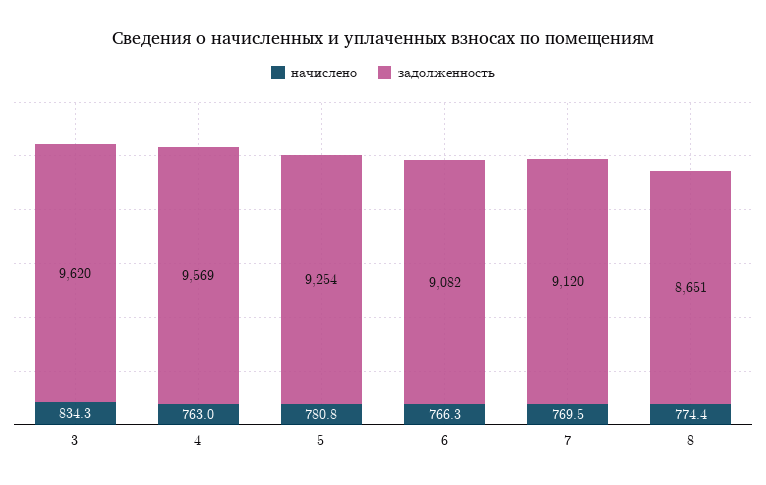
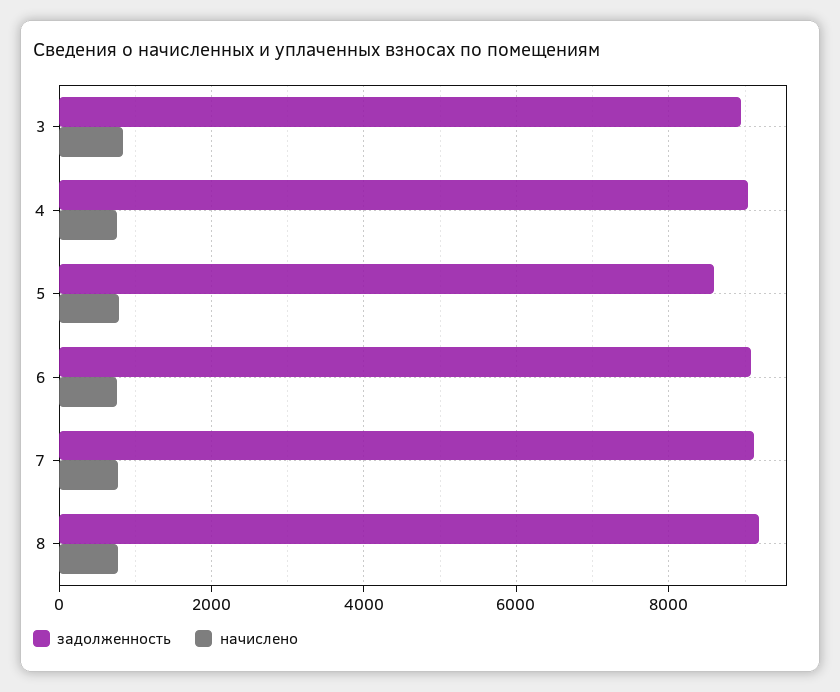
задолженность, 3: 9620 -> 9000
задолженность, 4: 9569 -> 9000
задолженность, 5: 9254 -> 8600
задолженность, 8: 8651 -> 9200

